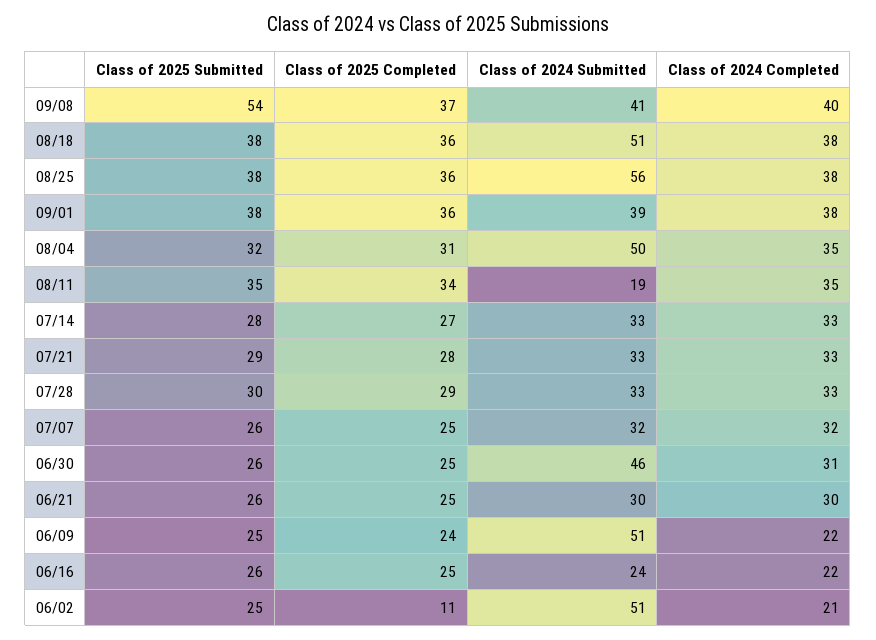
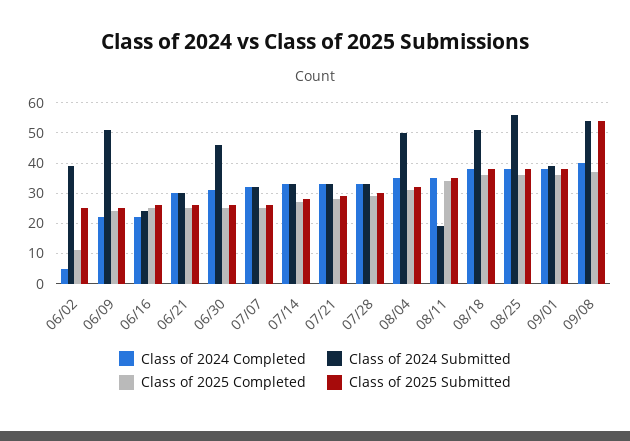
Class of 2024 Submitted, 09/08: 41 -> 55
Class of 2024 Submitted, 06/02: 51 -> 40
Class of 2024 Completed, 06/02: 21 -> 5

